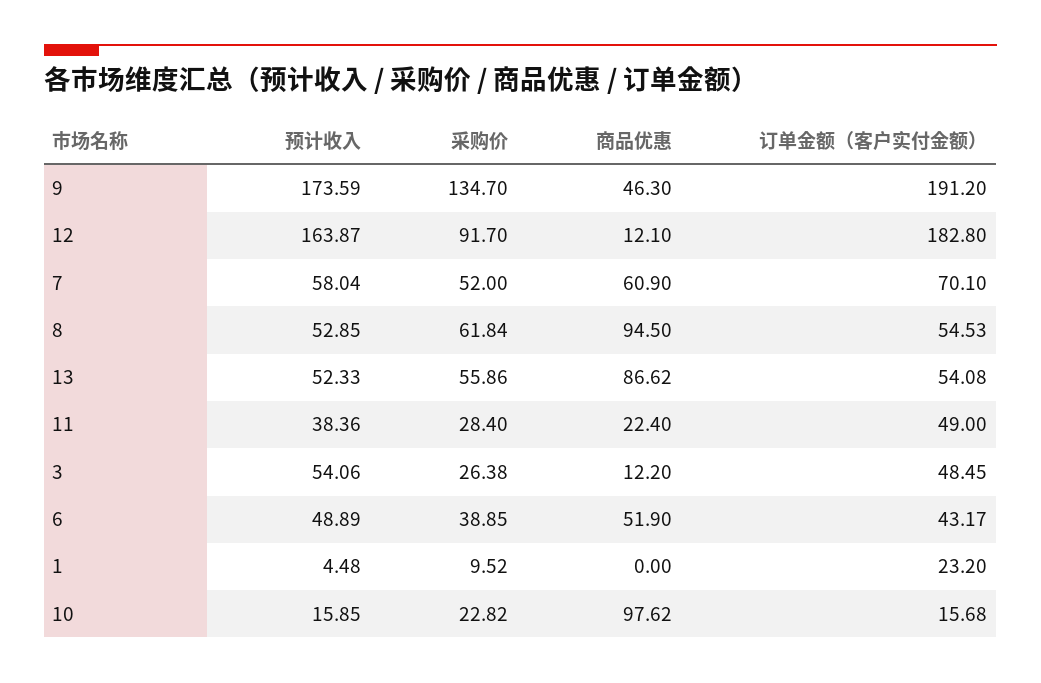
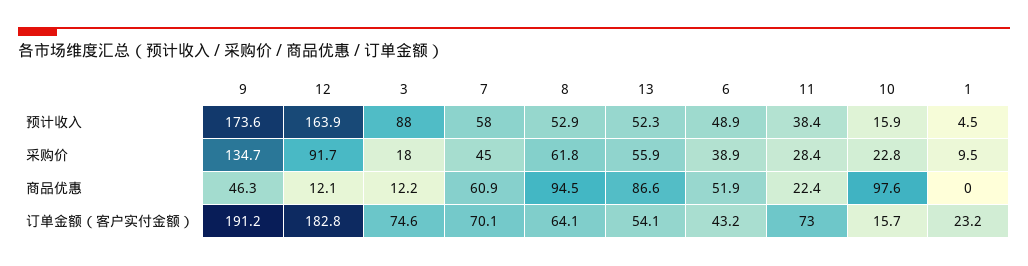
采购价, 7: 52 -> 45
订单金额（客户实付金额）, 8: 54.53 -> 64.1
订单金额（客户实付金额）, 11: 49 -> 73
预计收入, 3: 54.06 -> 88
采购价, 3: 26.38 -> 18
订单金额（客户实付金额）, 3: 48.45 -> 74.6

